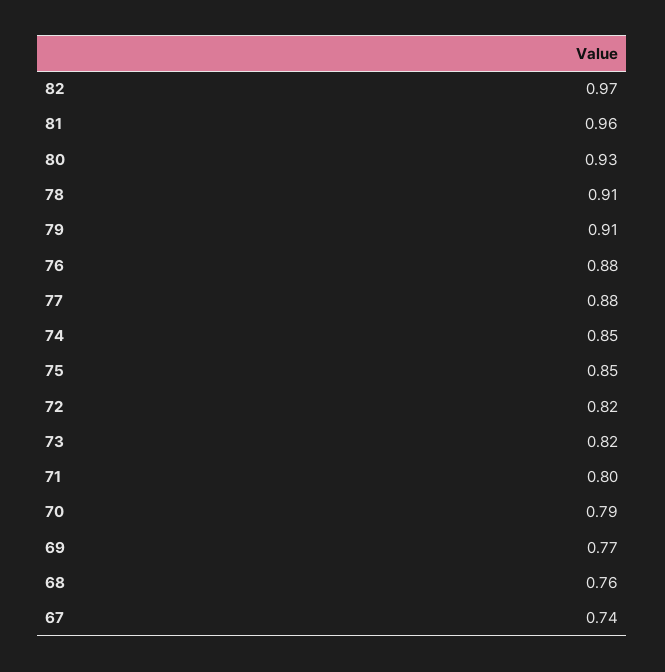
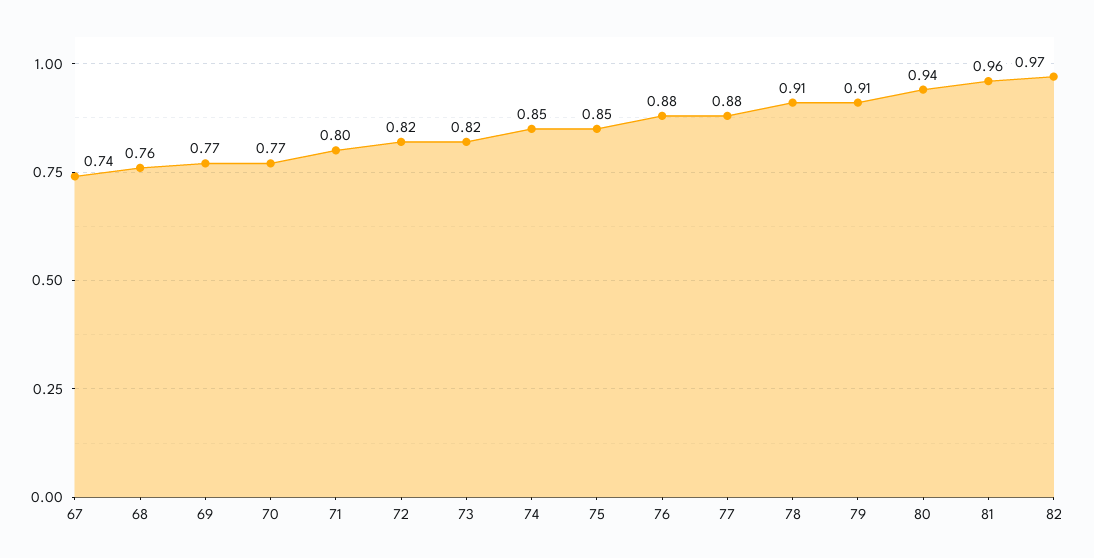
80: 0.93 -> 0.94
70: 0.79 -> 0.77

